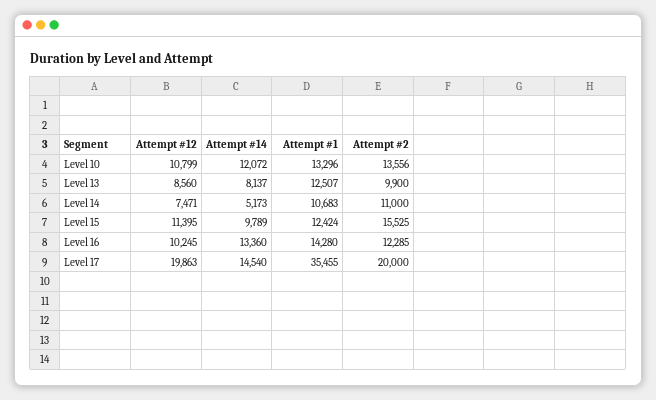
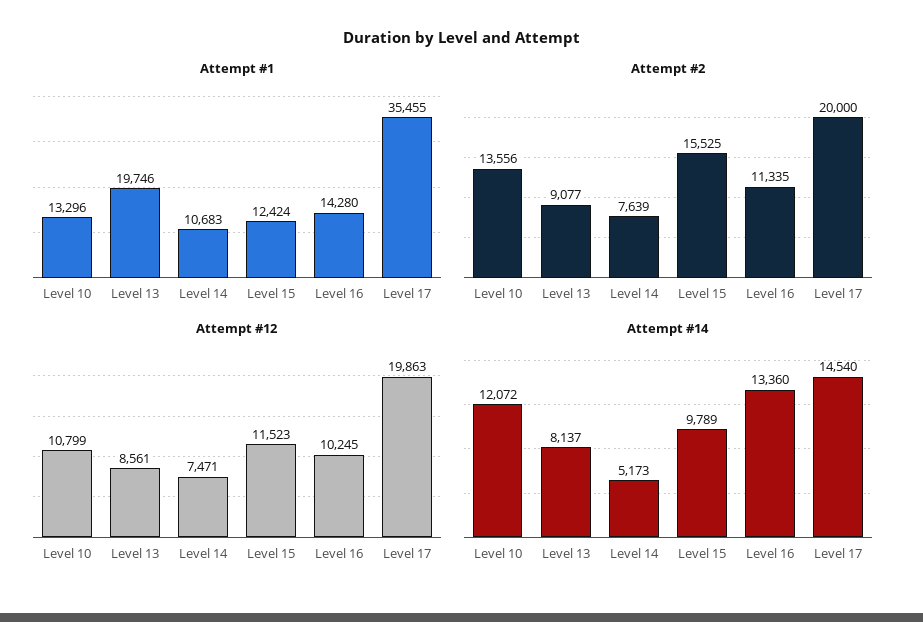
Attempt #12, Level 13: 8560 -> 8561
Attempt #1, Level 13: 12507 -> 19746
Attempt #2, Level 13: 9900 -> 9077
Attempt #2, Level 14: 11000 -> 7639
Attempt #12, Level 15: 11395 -> 11523
Attempt #2, Level 16: 12285 -> 11335

